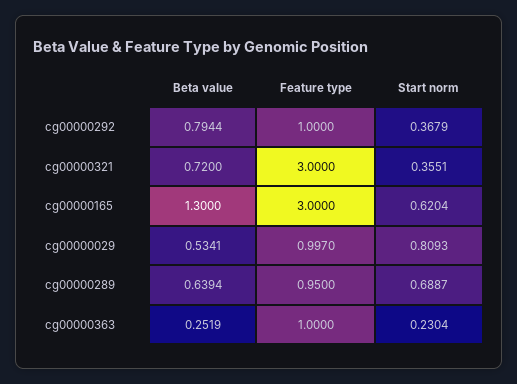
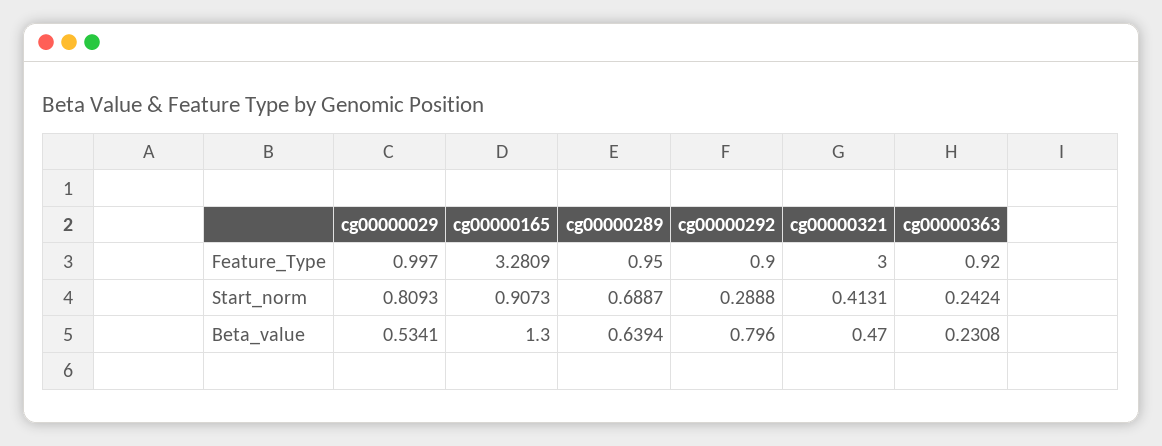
Beta value, cg00000292: 0.7944 -> 0.796
Feature type, cg00000292: 1 -> 0.9
Start norm, cg00000292: 0.3679 -> 0.2888
Beta value, cg00000321: 0.72 -> 0.47
Start norm, cg00000321: 0.3551 -> 0.4131
Feature type, cg00000165: 3 -> 3.2809
Start norm, cg00000165: 0.6204 -> 0.9073
Beta value, cg00000363: 0.2519 -> 0.2308
Feature type, cg00000363: 1 -> 0.92
Start norm, cg00000363: 0.2304 -> 0.2424

